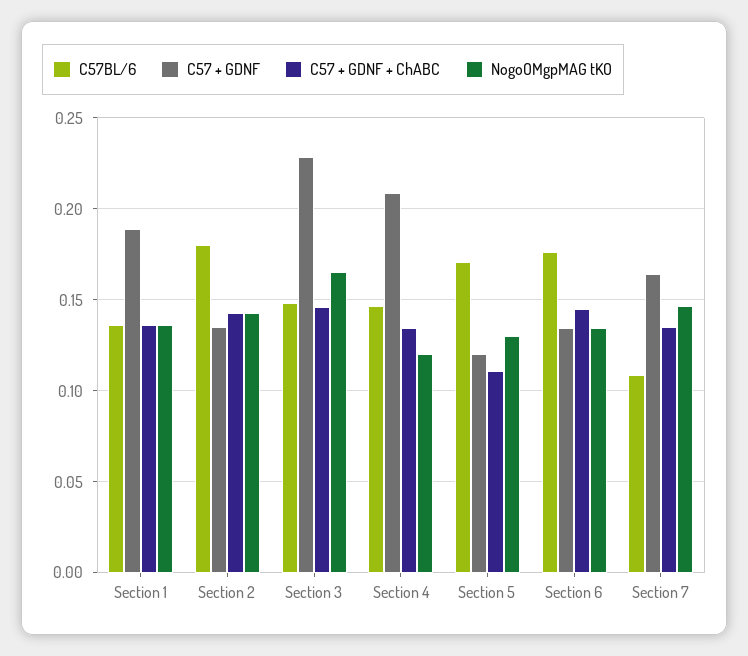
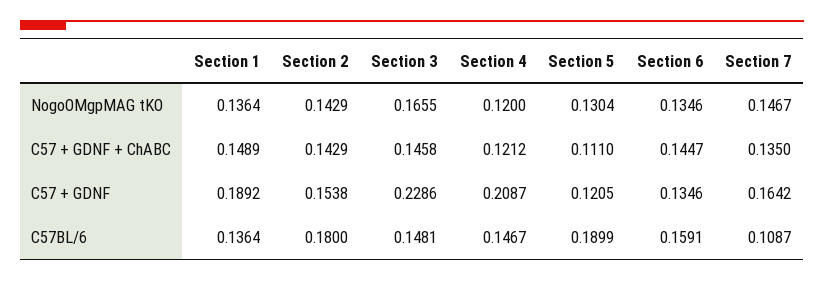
C57 + GDNF + ChABC, Section 1: 0.135 -> 0.1489
C57 + GDNF, Section 2: 0.135 -> 0.1538
C57 + GDNF + ChABC, Section 4: 0.135 -> 0.1212
C57BL/6, Section 5: 0.17 -> 0.1899
C57BL/6, Section 6: 0.175 -> 0.1591

